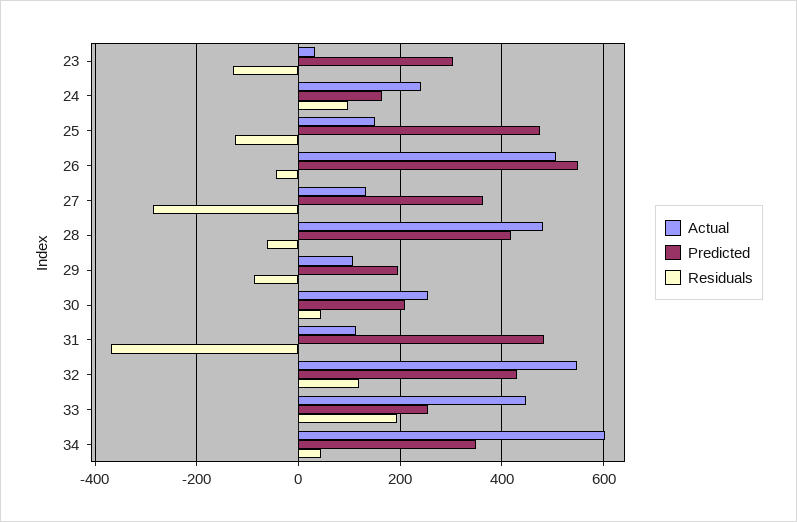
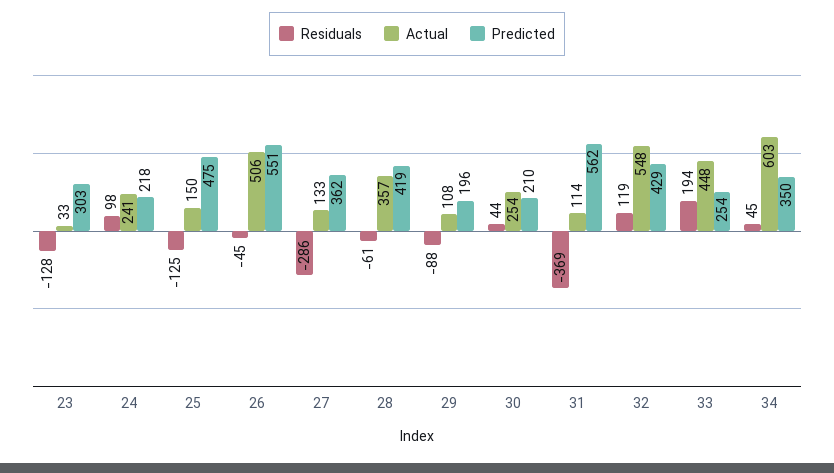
Predicted, 24: 160 -> 218
Actual, 28: 480 -> 357
Predicted, 31: 480 -> 562

